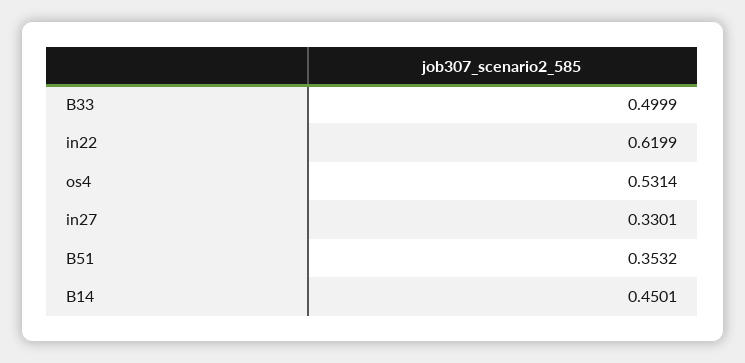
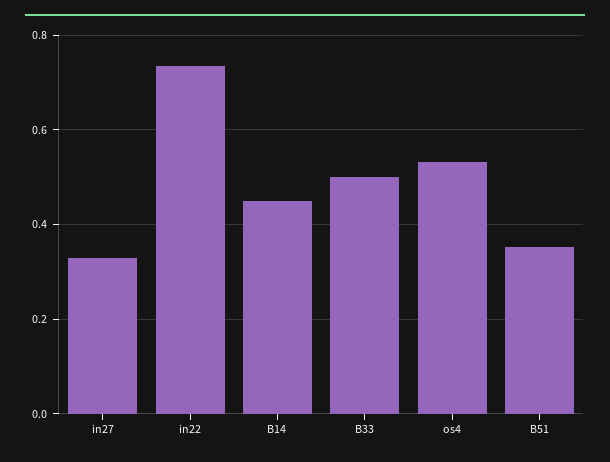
in22: 0.6199 -> 0.74

